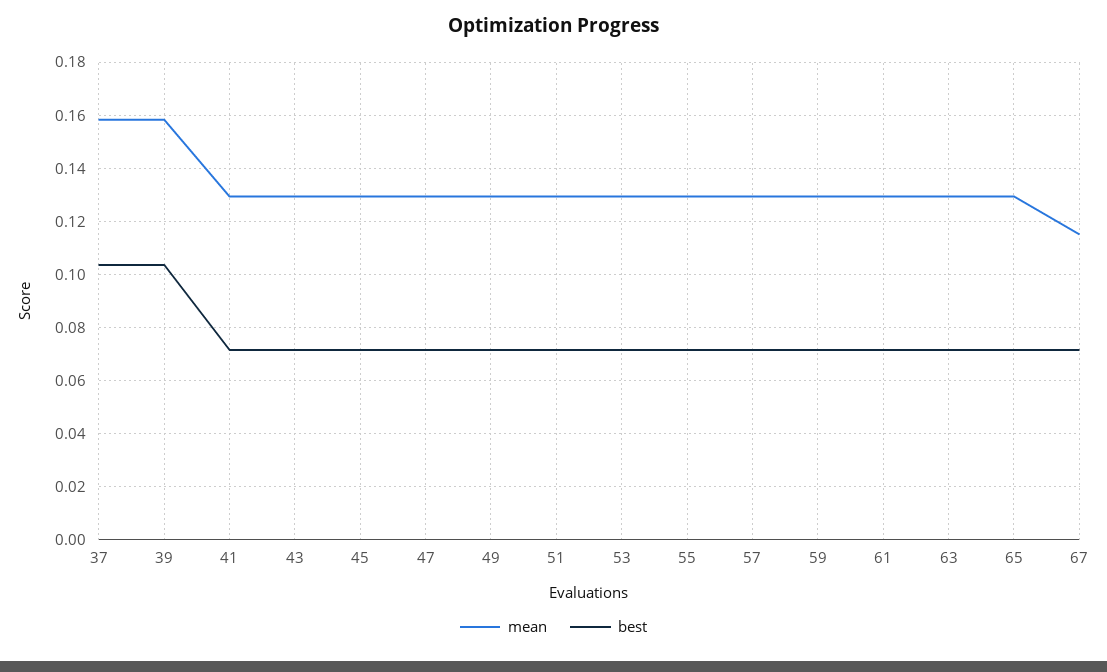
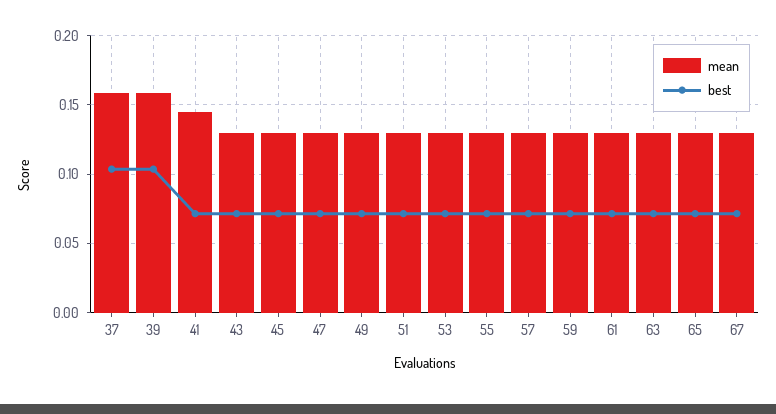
mean, 41: 0.13 -> 0.145
mean, 67: 0.115 -> 0.13

